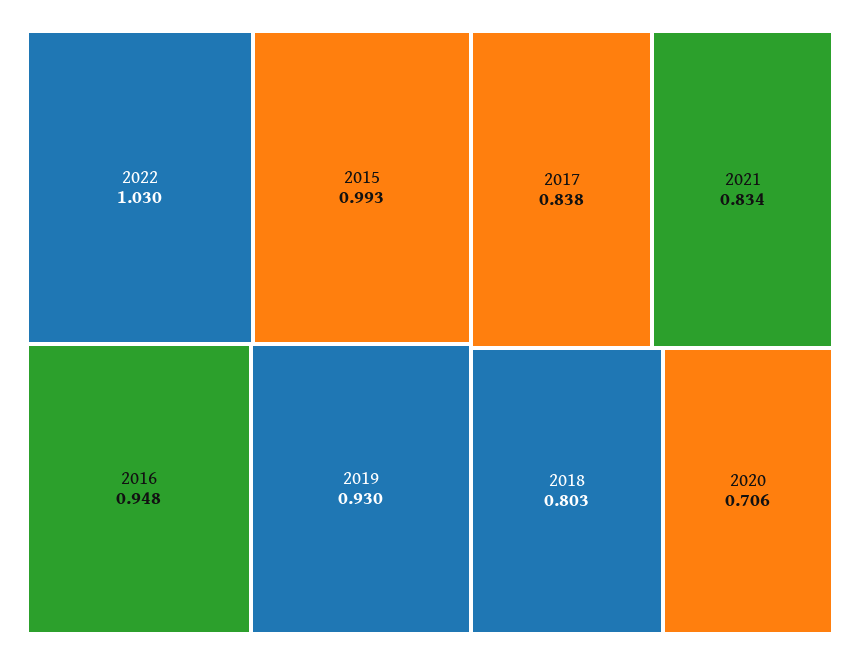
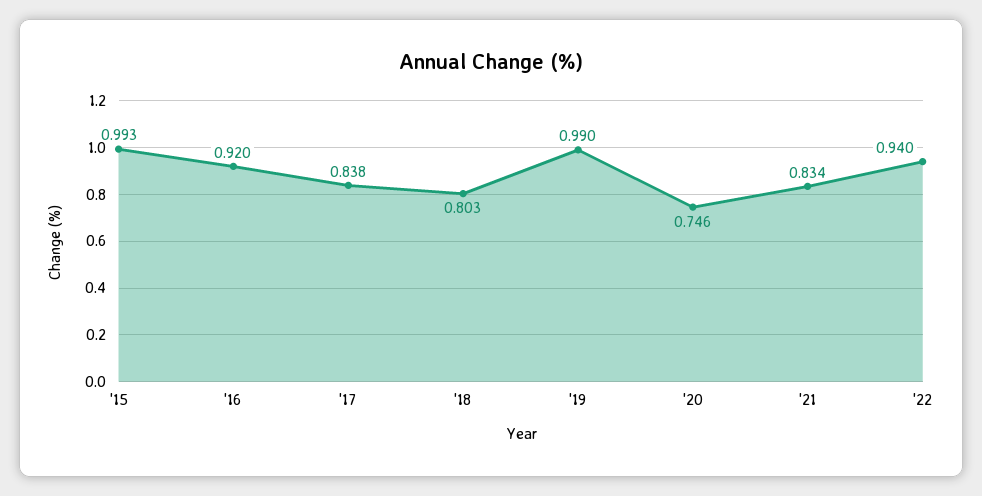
2022: 1.03 -> 0.94
2016: 0.948 -> 0.92
2019: 0.93 -> 0.99
2020: 0.706 -> 0.746

